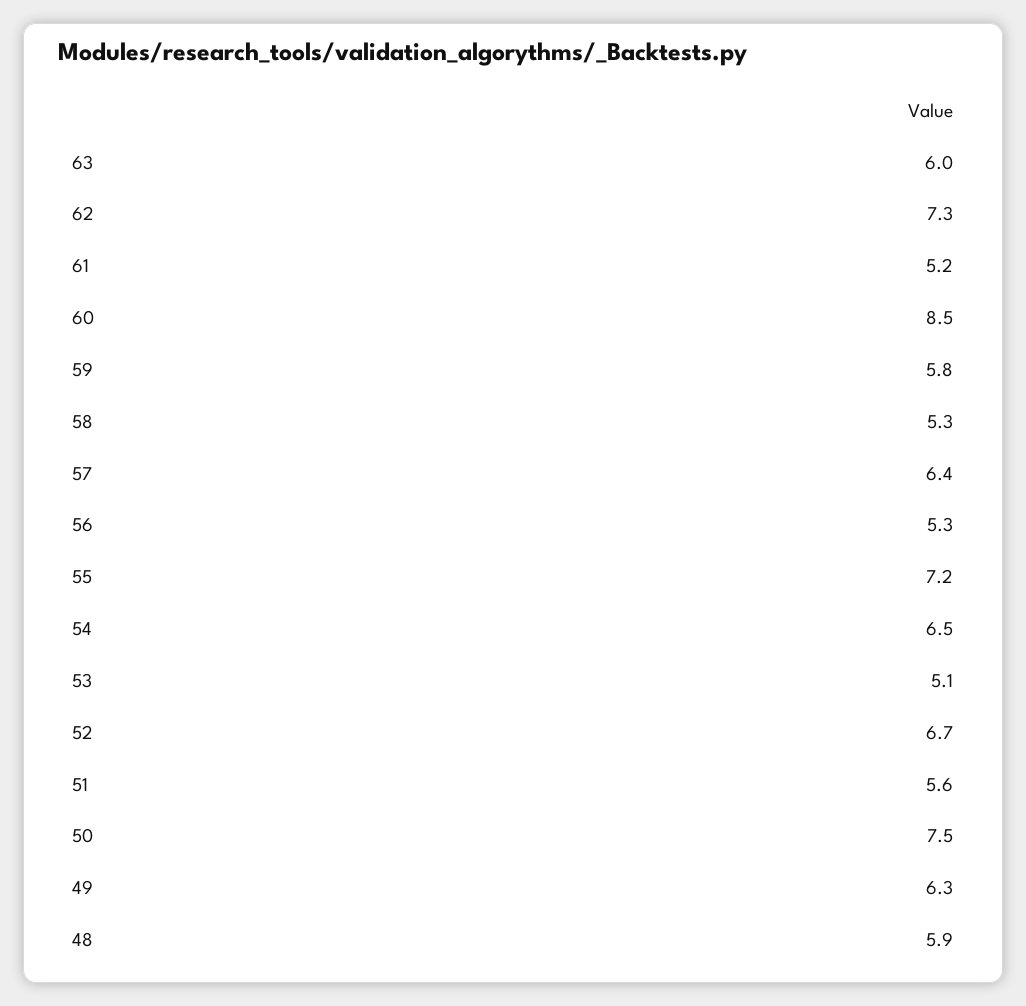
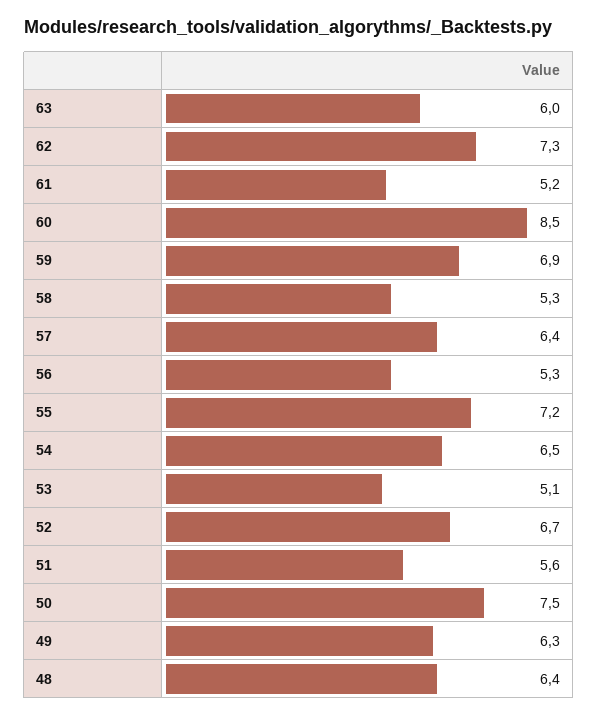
59: 5.8 -> 6.9
48: 5.9 -> 6.4

